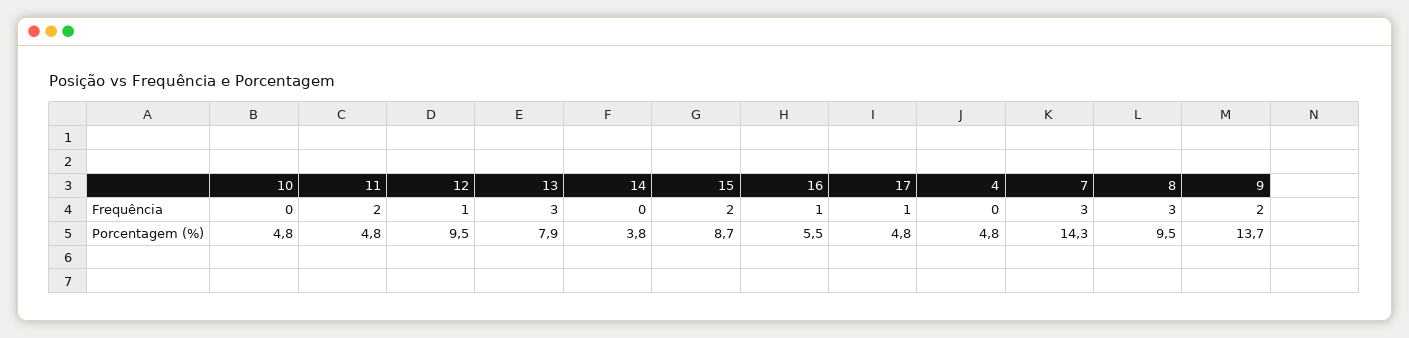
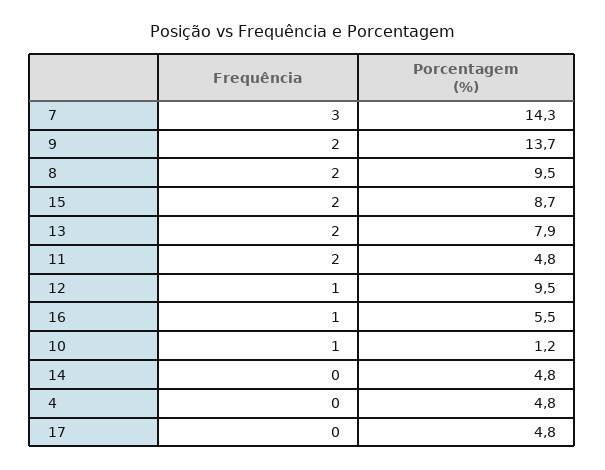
10, Frequência: 0 -> 1
13, Frequência: 3 -> 2
17, Frequência: 1 -> 0
8, Frequência: 3 -> 2
10, Porcentagem (%): 4.8 -> 1.2
14, Porcentagem (%): 3.8 -> 4.8

